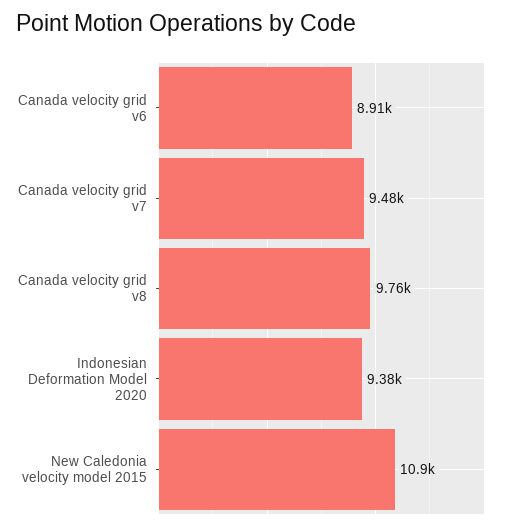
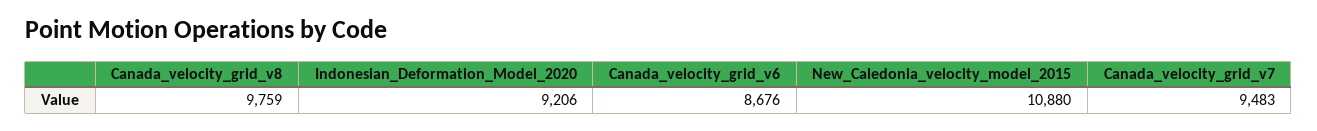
Canada velocity grid v6: 8910 -> 8676
Indonesian Deformation Model 2020: 9380 -> 9206

